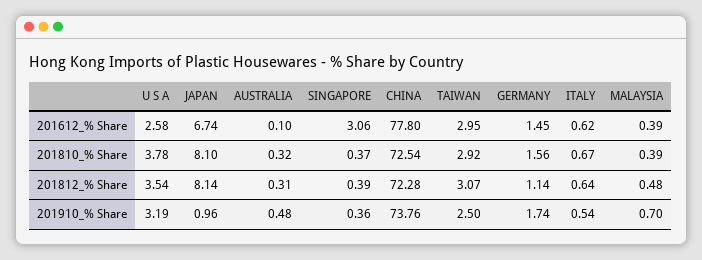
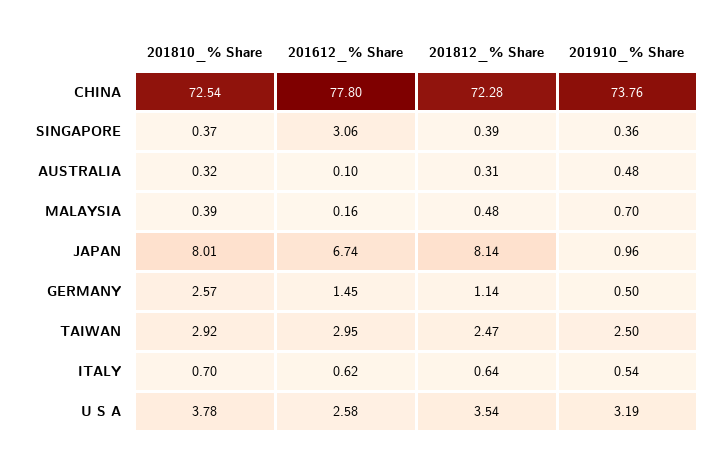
MALAYSIA, 201612_% Share: 0.39 -> 0.16
JAPAN, 201810_% Share: 8.1 -> 8.01
GERMANY, 201810_% Share: 1.56 -> 2.57
ITALY, 201810_% Share: 0.67 -> 0.7
TAIWAN, 201812_% Share: 3.07 -> 2.47
GERMANY, 201910_% Share: 1.74 -> 0.5

